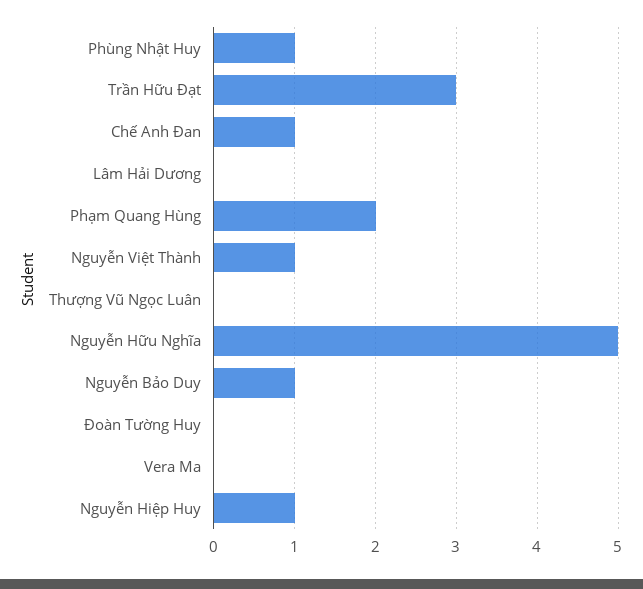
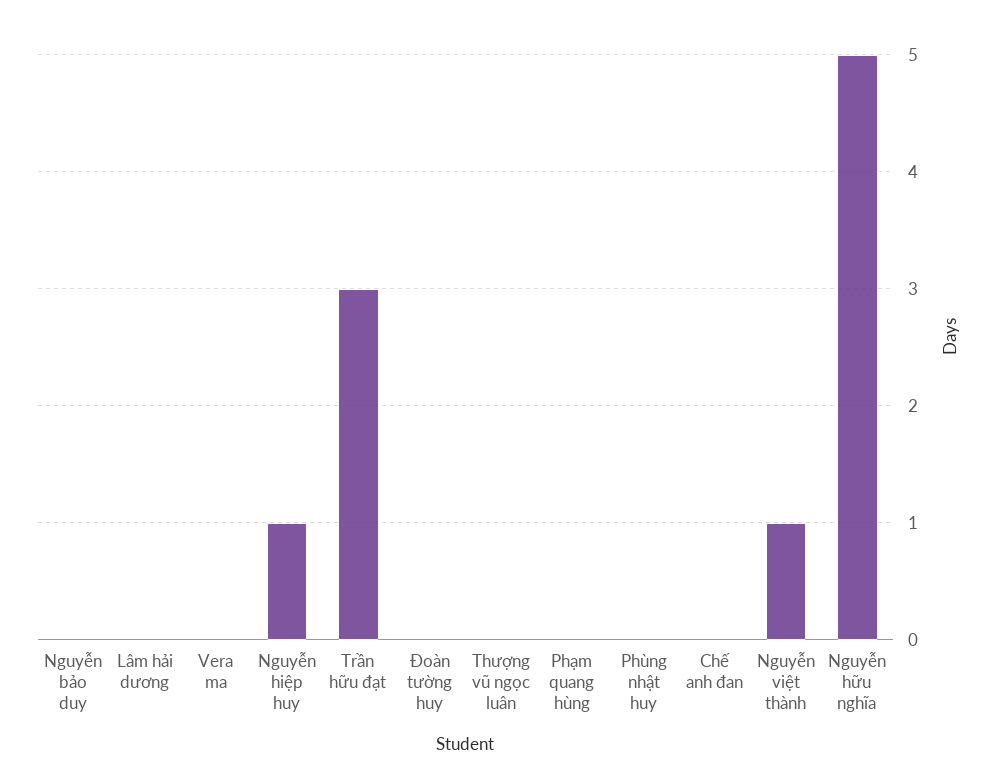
Phùng Nhật Huy: 1 -> 0
Chế Anh Đan: 1 -> 0
Phạm Quang Hùng: 2 -> 0
Nguyễn Bảo Duy: 1 -> 0

